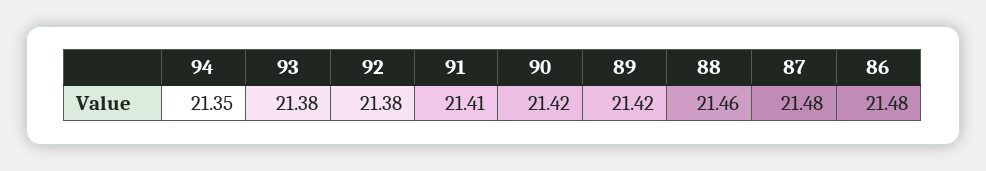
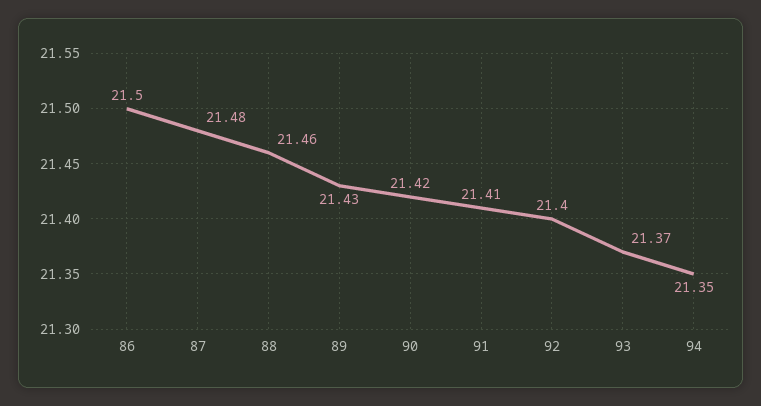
93: 21.38 -> 21.37
92: 21.38 -> 21.4
89: 21.42 -> 21.43
86: 21.48 -> 21.5

